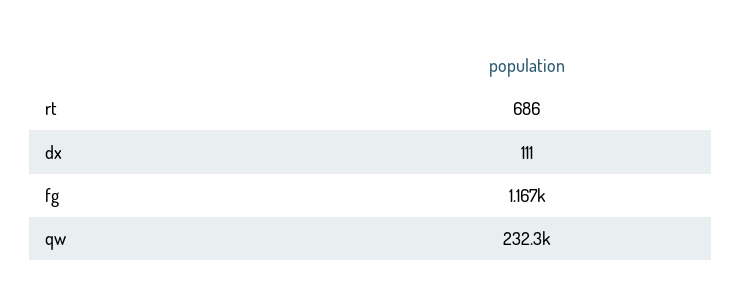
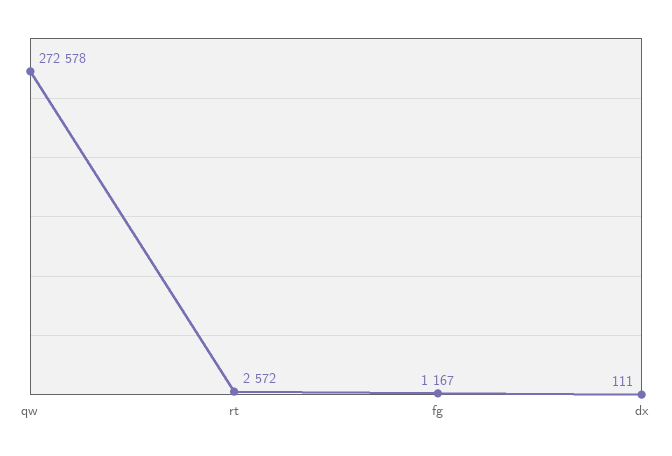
rt: 686 -> 2572
qw: 232300 -> 272578

